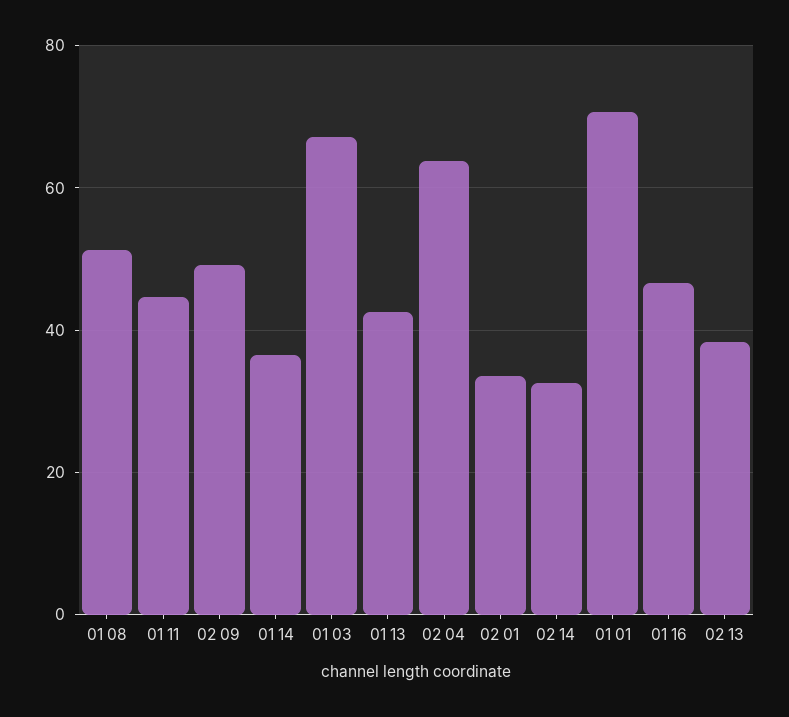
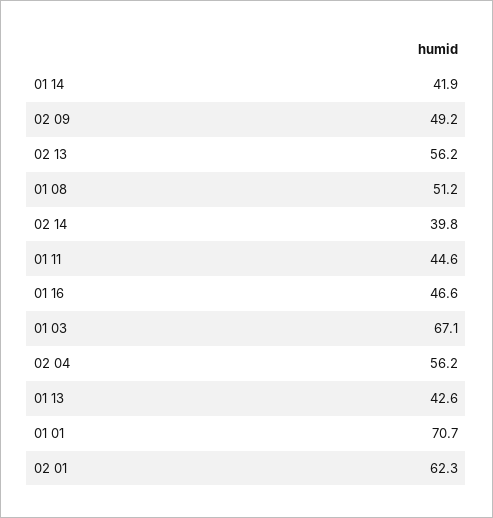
01 14: 36 -> 41.9
02 04: 64 -> 56.2
02 01: 34 -> 62.3
02 14: 32 -> 39.8
02 13: 38 -> 56.2

